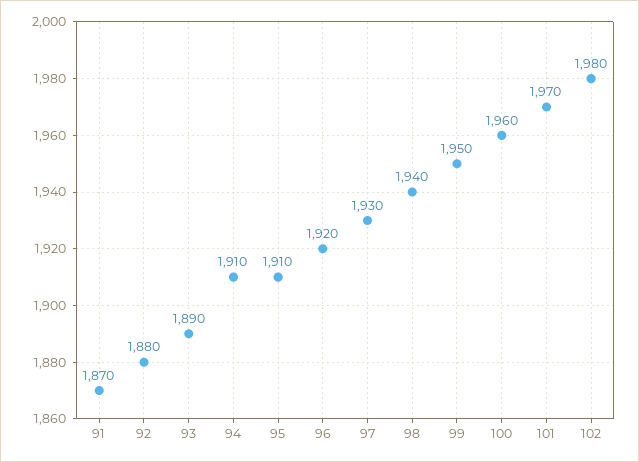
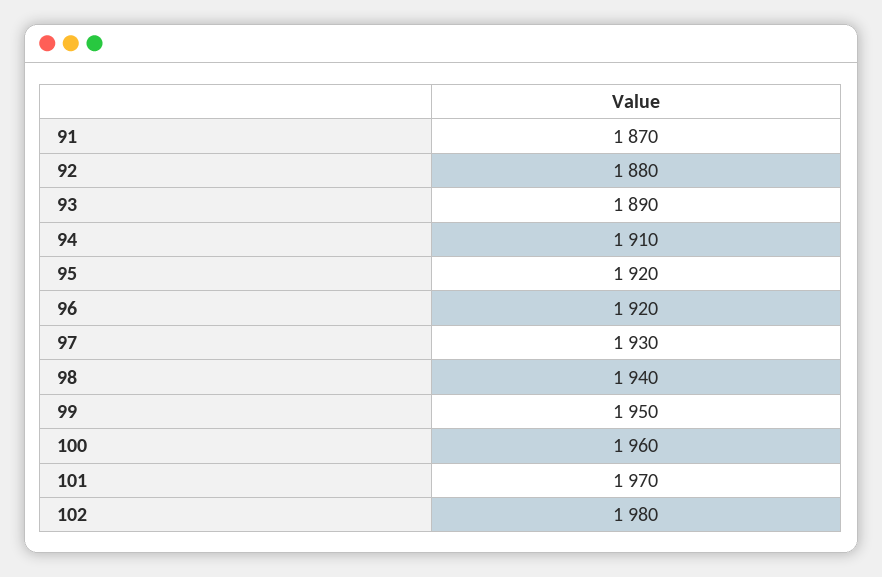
95: 1910 -> 1920

